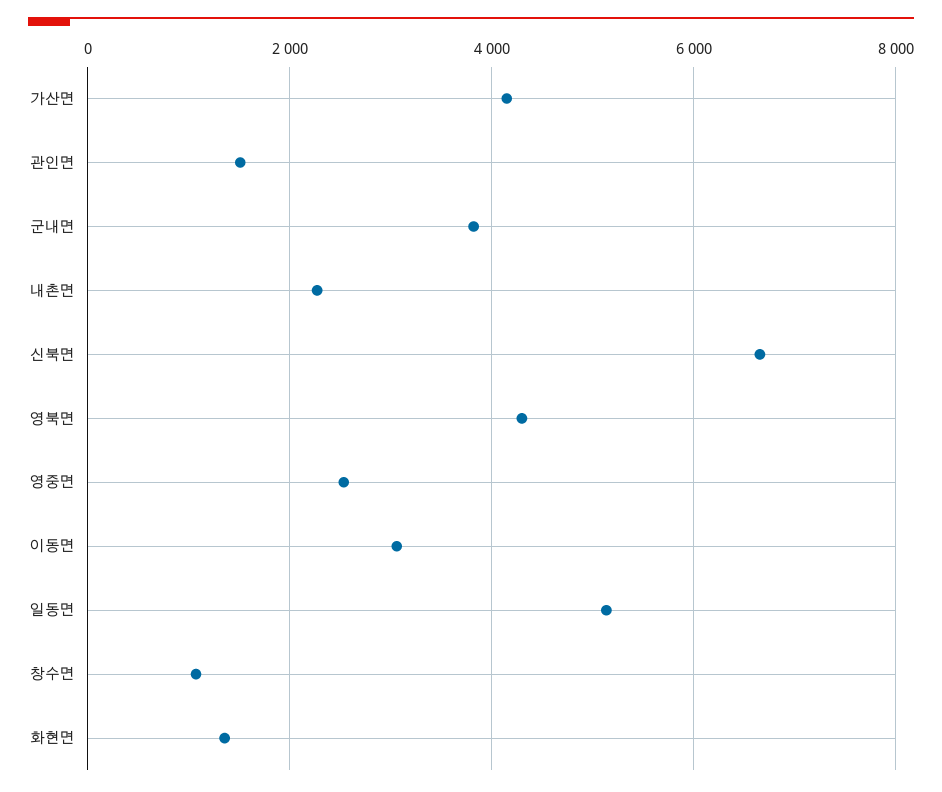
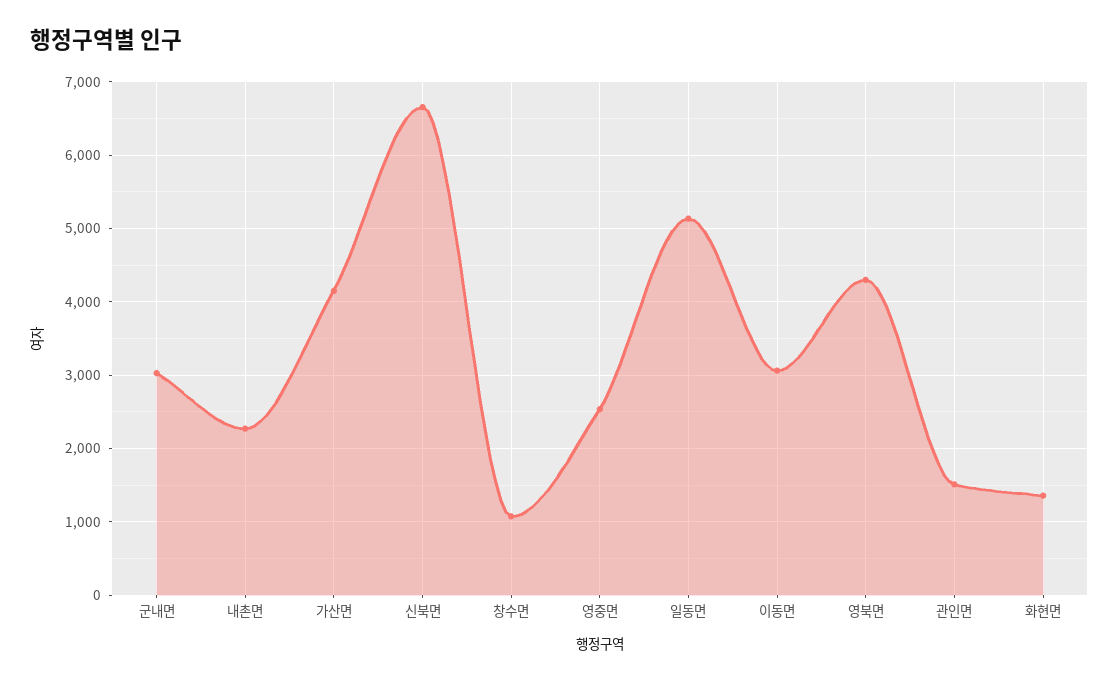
군내면: 3800 -> 3000

